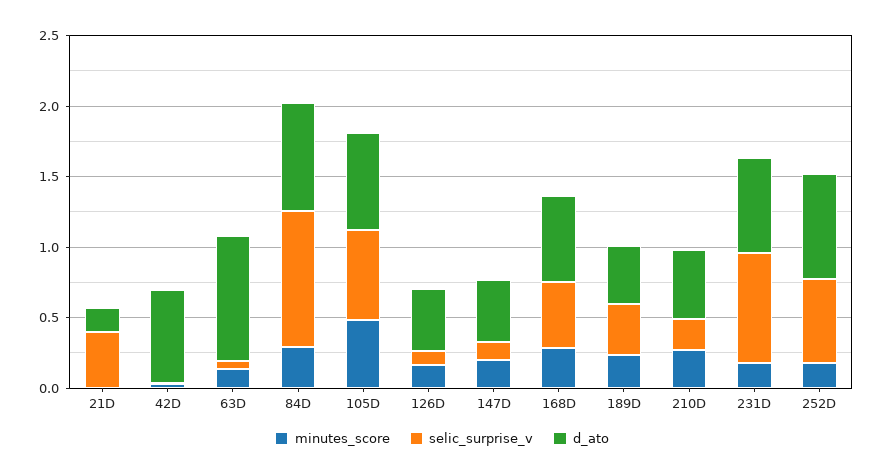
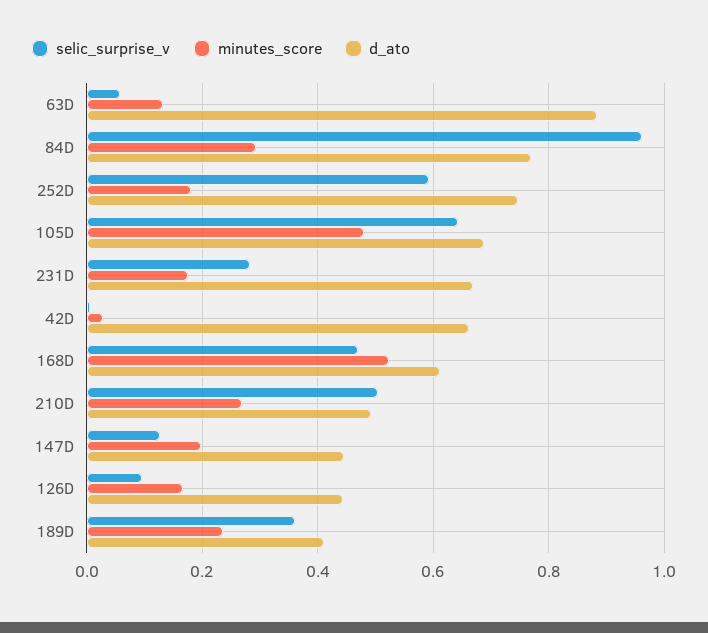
minutes_score, 21D: 0 -> none
selic_surprise_v, 21D: 0.4 -> none
d_ato, 21D: 0.2 -> none
minutes_score, 168D: 0.3 -> 0.52
selic_surprise_v, 210D: 0.2 -> 0.5
selic_surprise_v, 231D: 0.8 -> 0.28

